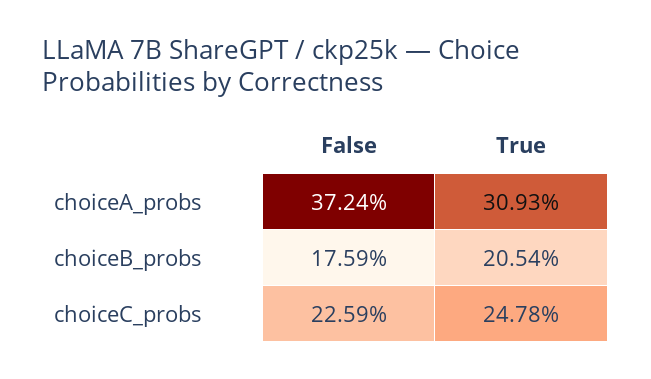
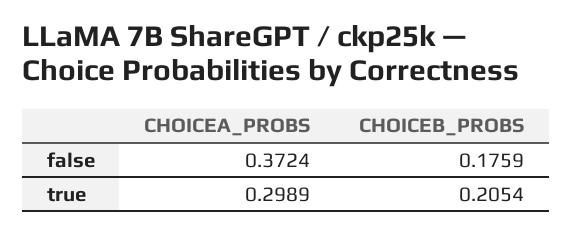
True, choiceA_probs: 0.3093 -> 0.2989
False, choiceC_probs: 0.2259 -> none
True, choiceC_probs: 0.2478 -> none

